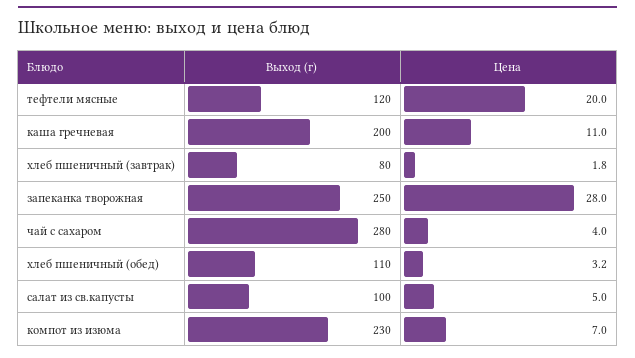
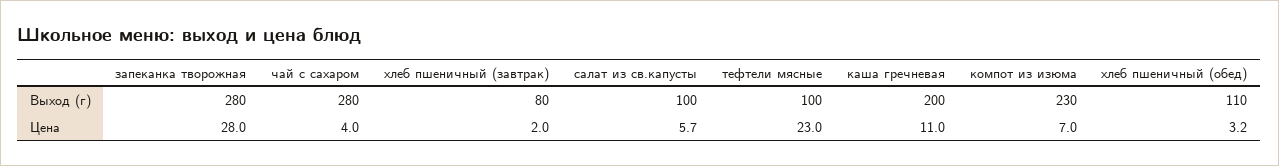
Выход (г), тефтели мясные: 120 -> 100
Цена, тефтели мясные: 20 -> 23
Цена, хлеб пшеничный (завтрак): 1.8 -> 2
Выход (г), запеканка творожная: 250 -> 280
Цена, салат из св.капусты: 5 -> 5.7

